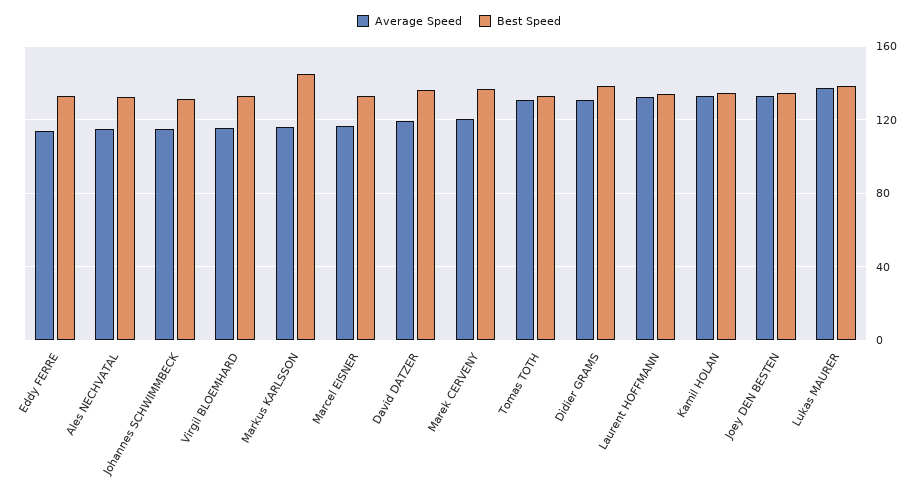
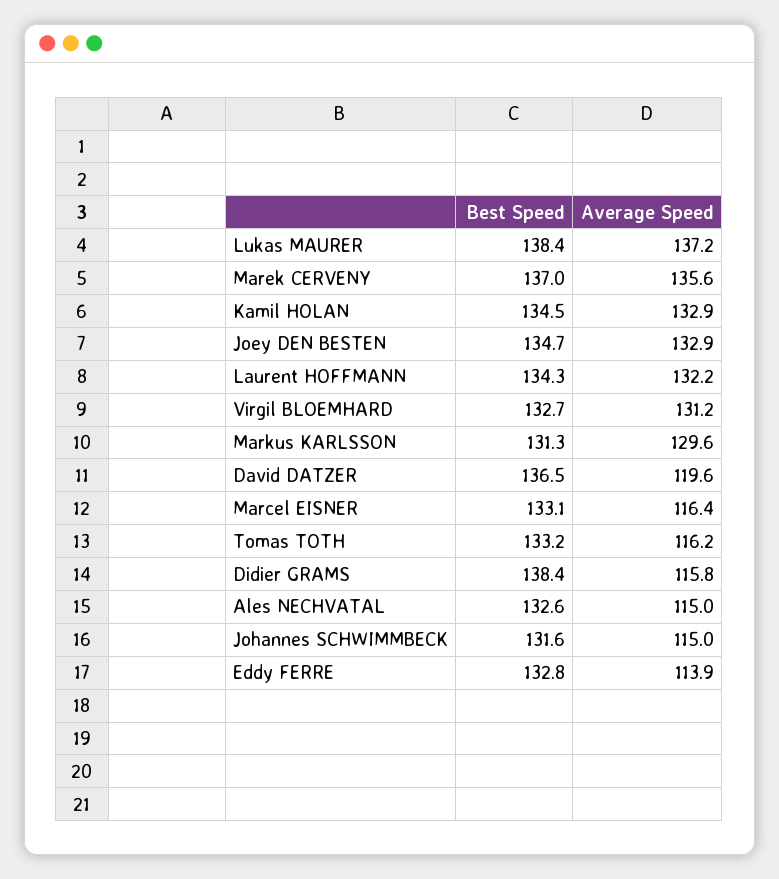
Average Speed, Virgil BLOEMHARD: 115 -> 131.2
Average Speed, Markus KARLSSON: 115 -> 129.6
Best Speed, Markus KARLSSON: 145 -> 131.3
Average Speed, Marek CERVENY: 120 -> 135.6
Average Speed, Tomas TOTH: 130 -> 116.2
Average Speed, Didier GRAMS: 130 -> 115.8

